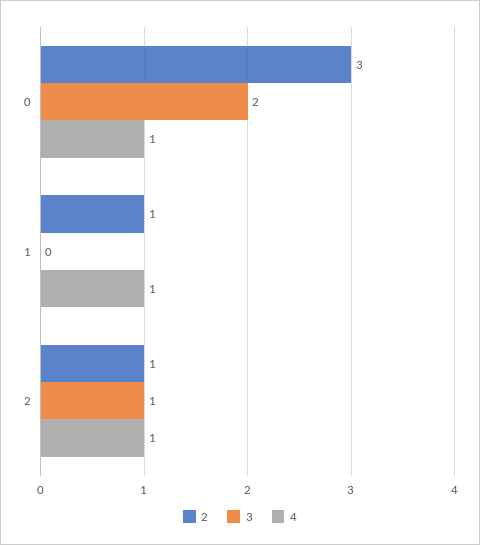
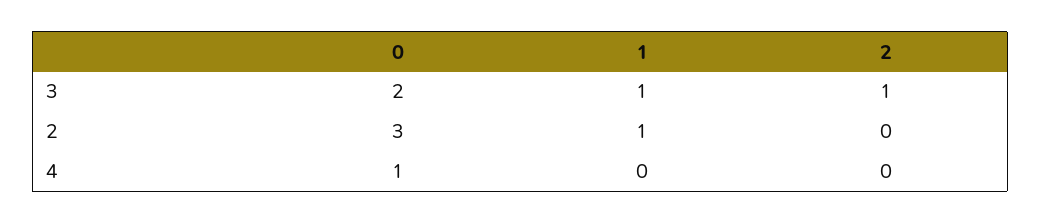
3, 1: 0 -> 1
4, 1: 1 -> 0
2, 2: 1 -> 0
4, 2: 1 -> 0

